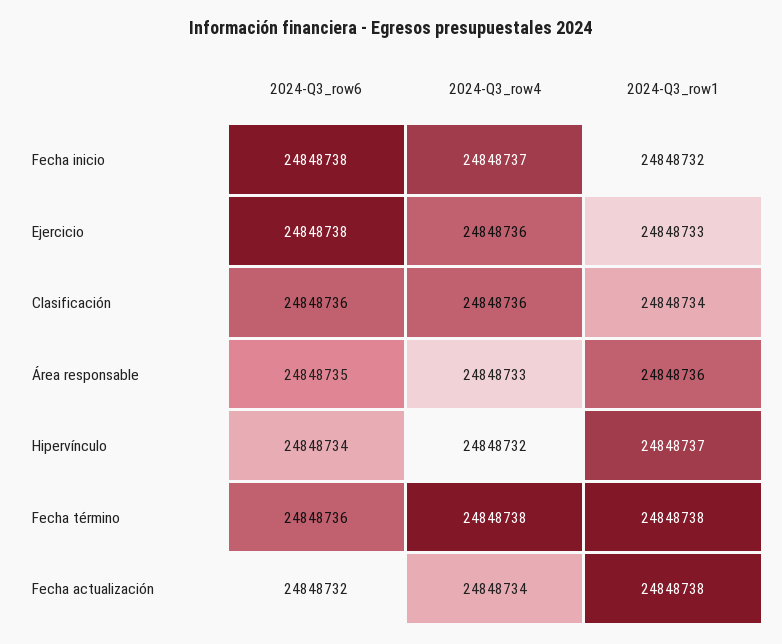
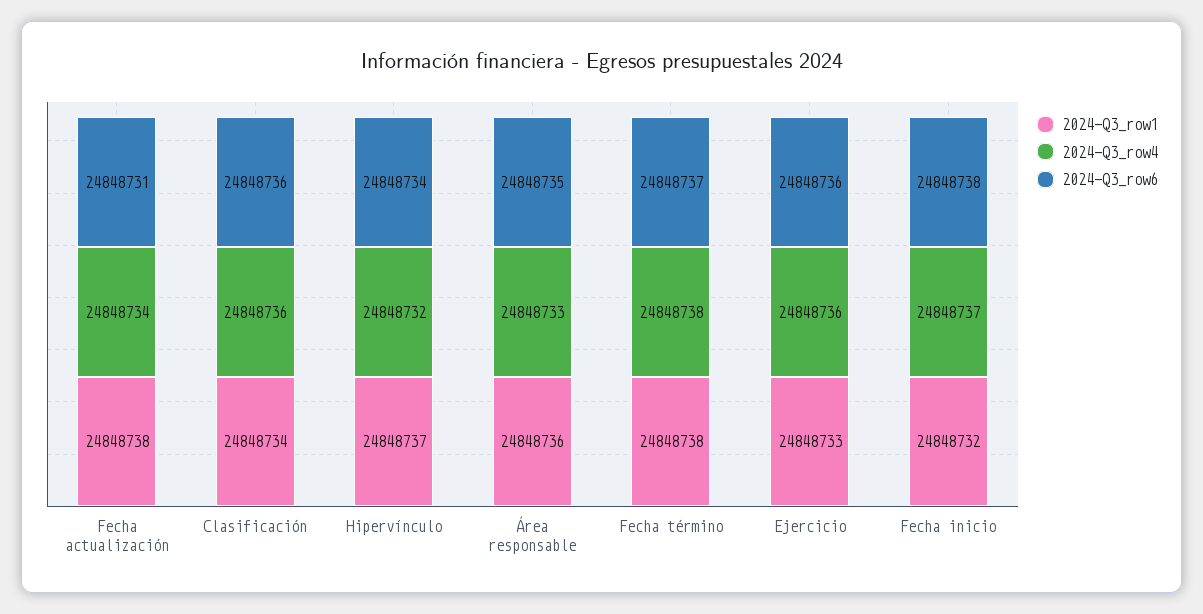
2024-Q3_row6, Ejercicio: 24848738 -> 24848736
2024-Q3_row6, Fecha término: 24848736 -> 24848737
2024-Q3_row6, Fecha actualización: 24848732 -> 24848731

